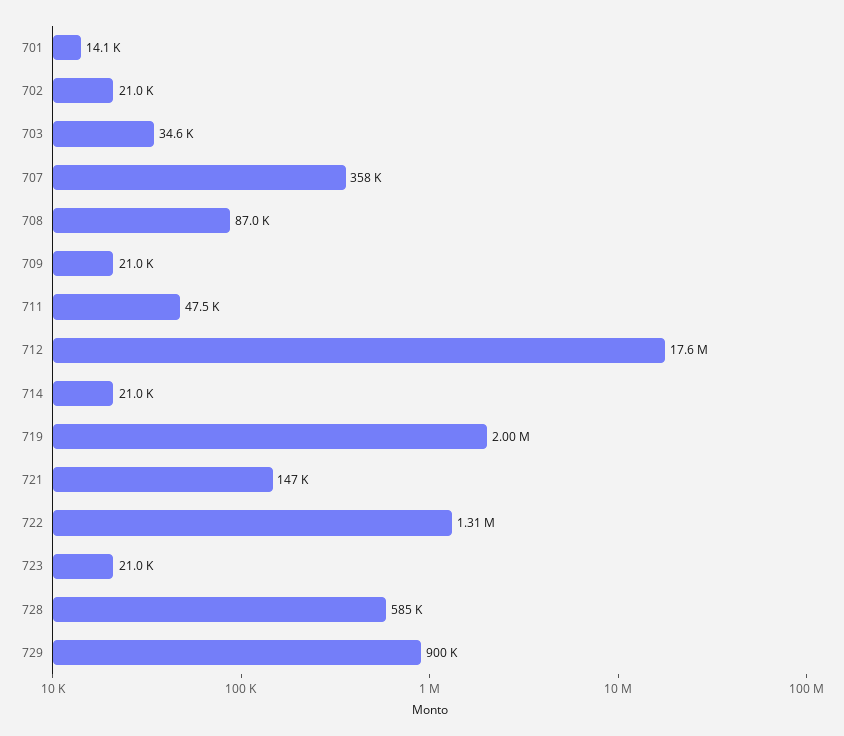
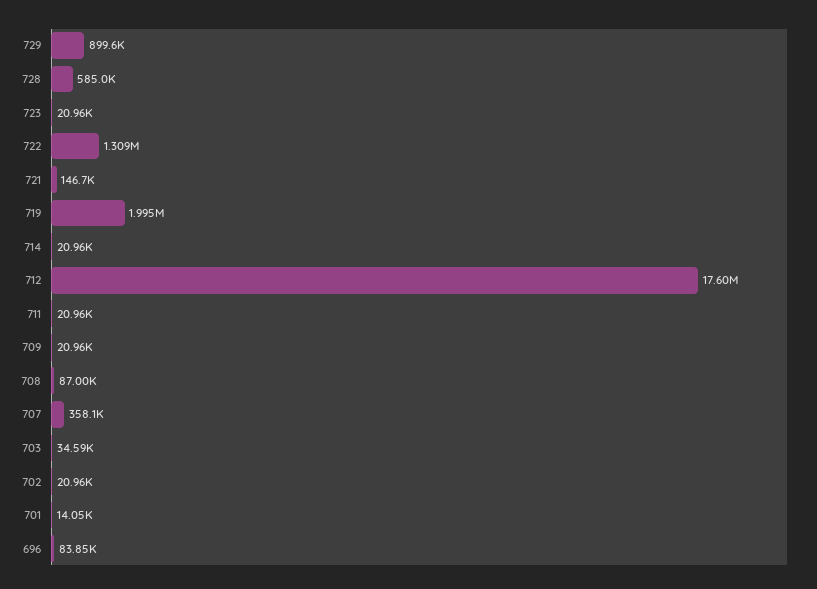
711: 47500 -> 20960
696: none -> 83850

